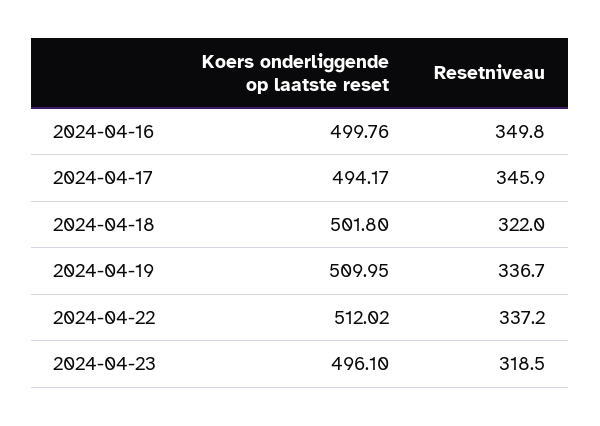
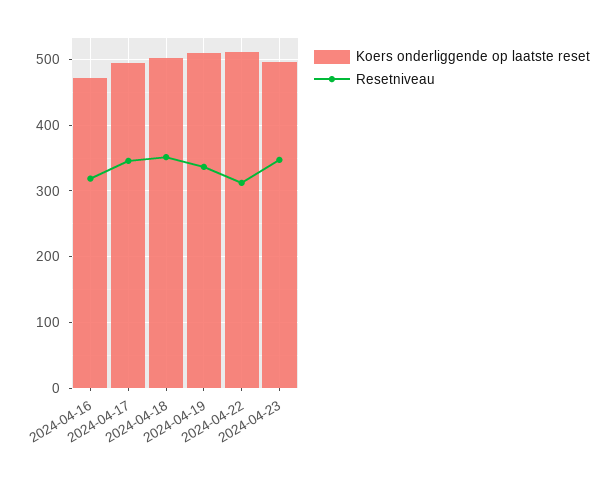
Koers onderliggende op laatste reset, 2024-04-16: 499.76 -> 470
Resetniveau, 2024-04-16: 349.8 -> 320
Resetniveau, 2024-04-18: 322 -> 350
Resetniveau, 2024-04-22: 337.2 -> 310
Resetniveau, 2024-04-23: 318.5 -> 350

